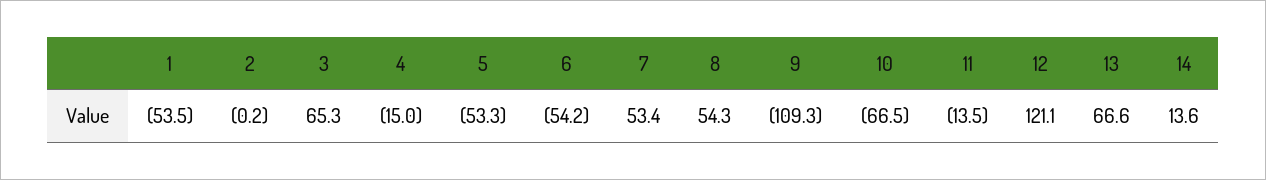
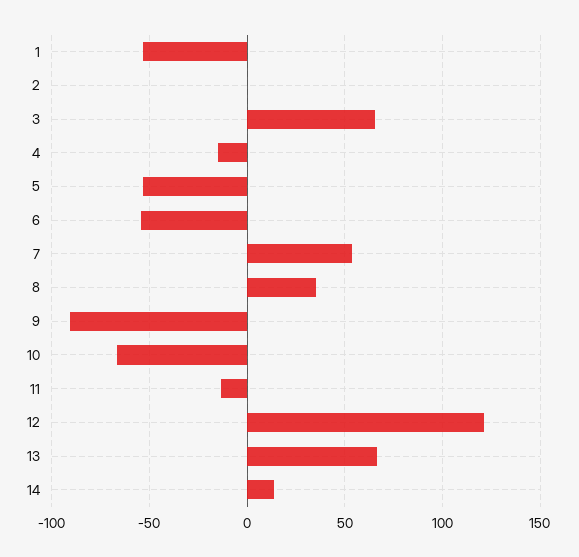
8: 54.3 -> 35
9: -109.3 -> -90

